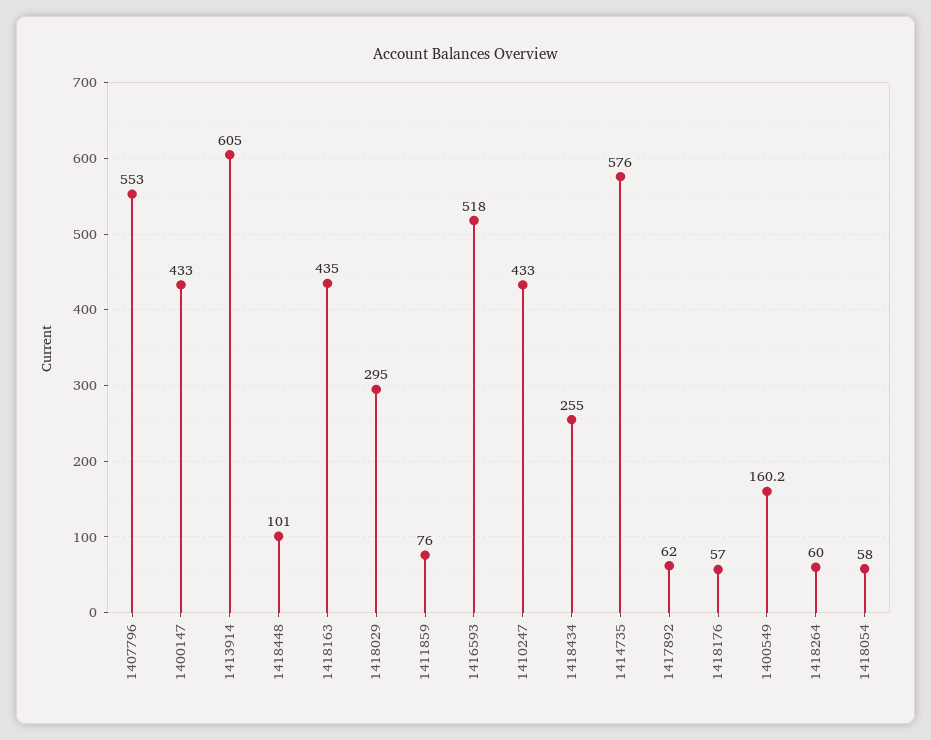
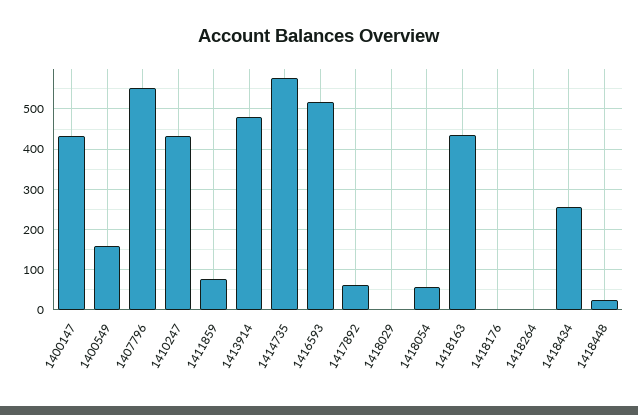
1413914: 605 -> 480
1418448: 101 -> 20
1418029: 295 -> 0
1418176: 57 -> 0
1418264: 60 -> 0

